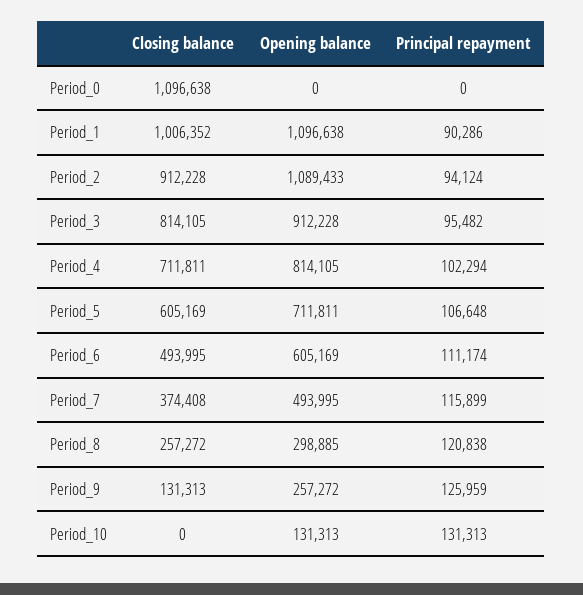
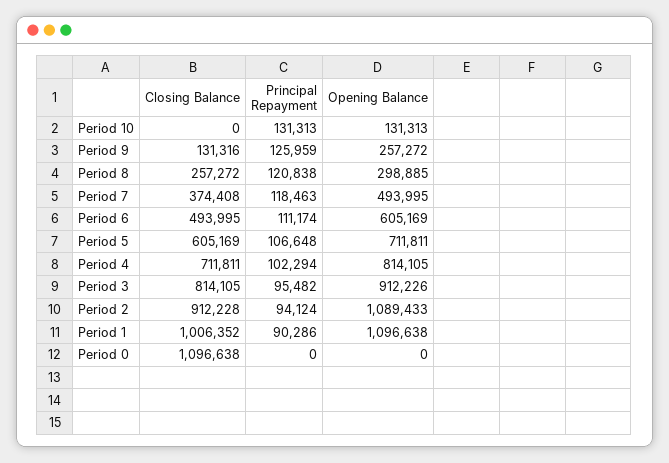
Opening balance, Period_3: 912228 -> 912226
Principal repayment, Period_7: 115899 -> 118463
Closing balance, Period_9: 131313 -> 131316

